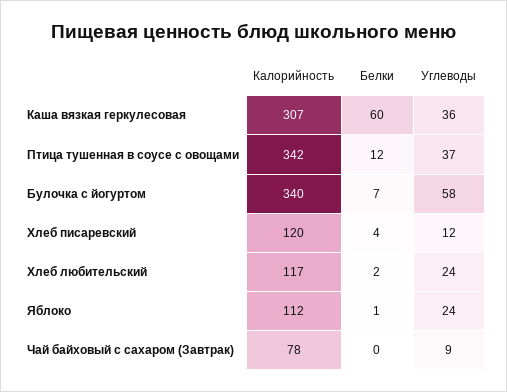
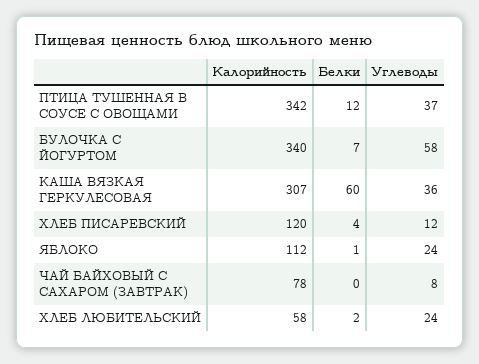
Калорийность, Хлеб любительский: 117 -> 58
Углеводы, Чай байховый с сахаром (Завтрак): 9 -> 8

